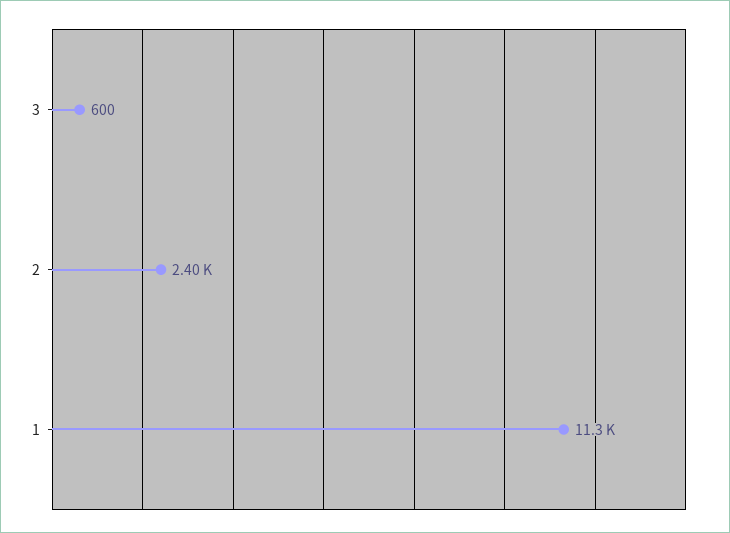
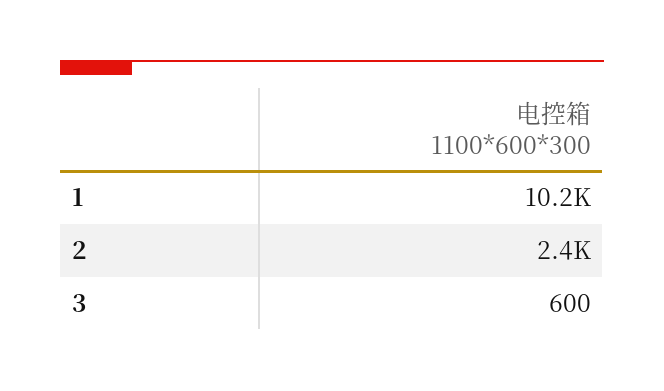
1: 11300 -> 10200

